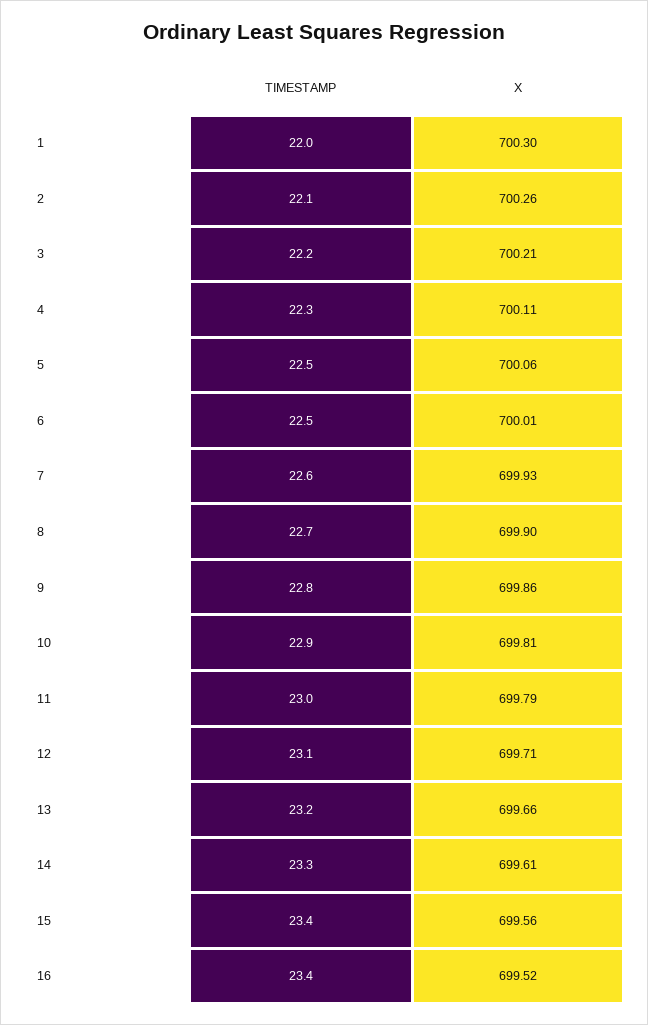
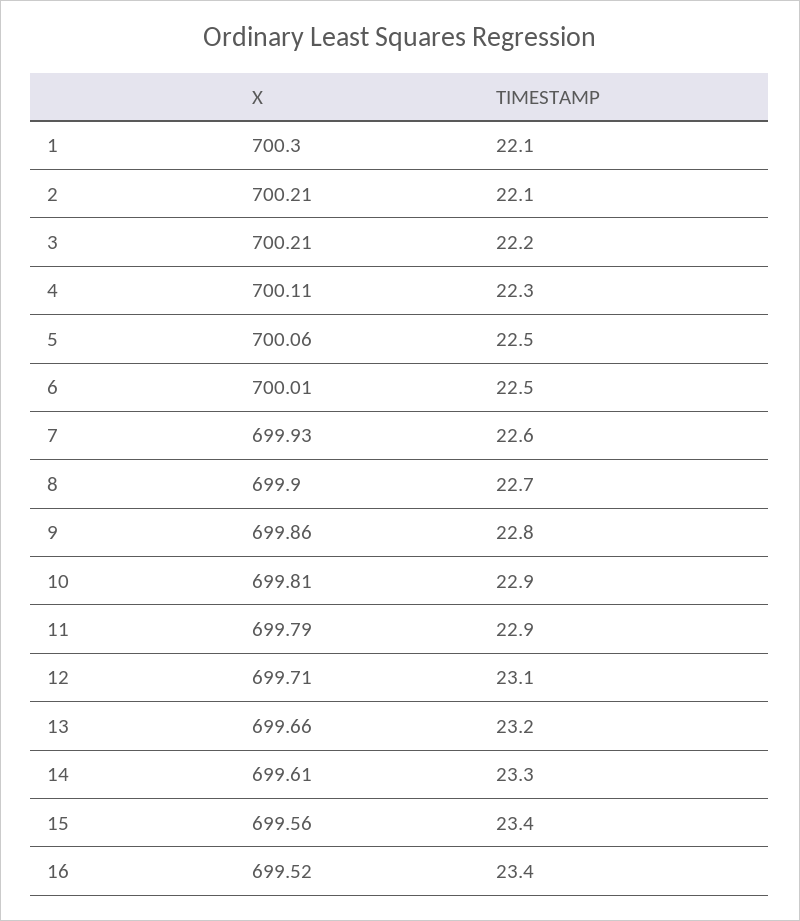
TIMESTAMP, 1: 22 -> 22.1
X, 2: 700.26 -> 700.21
TIMESTAMP, 11: 23 -> 22.9

